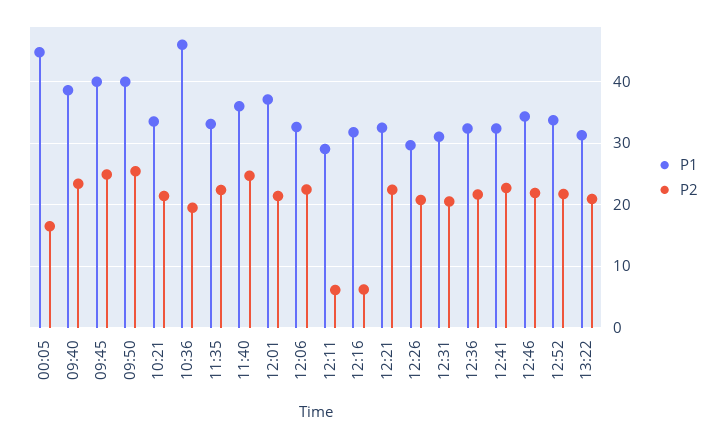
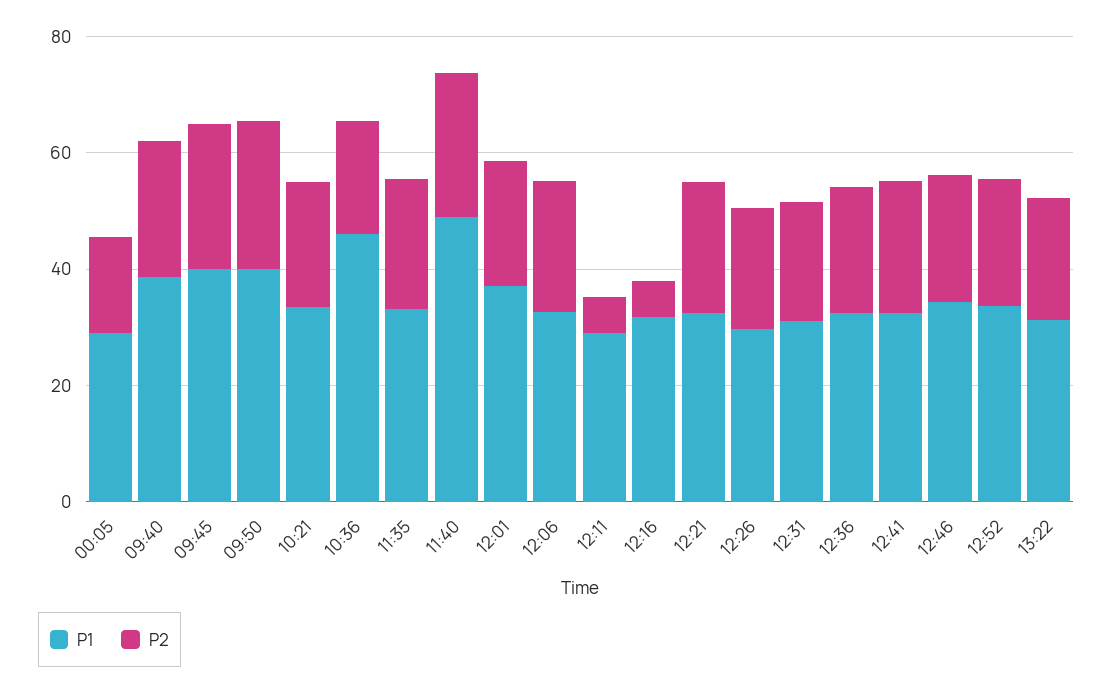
P1, 00:05: 45 -> 30
P1, 11:40: 36 -> 50

